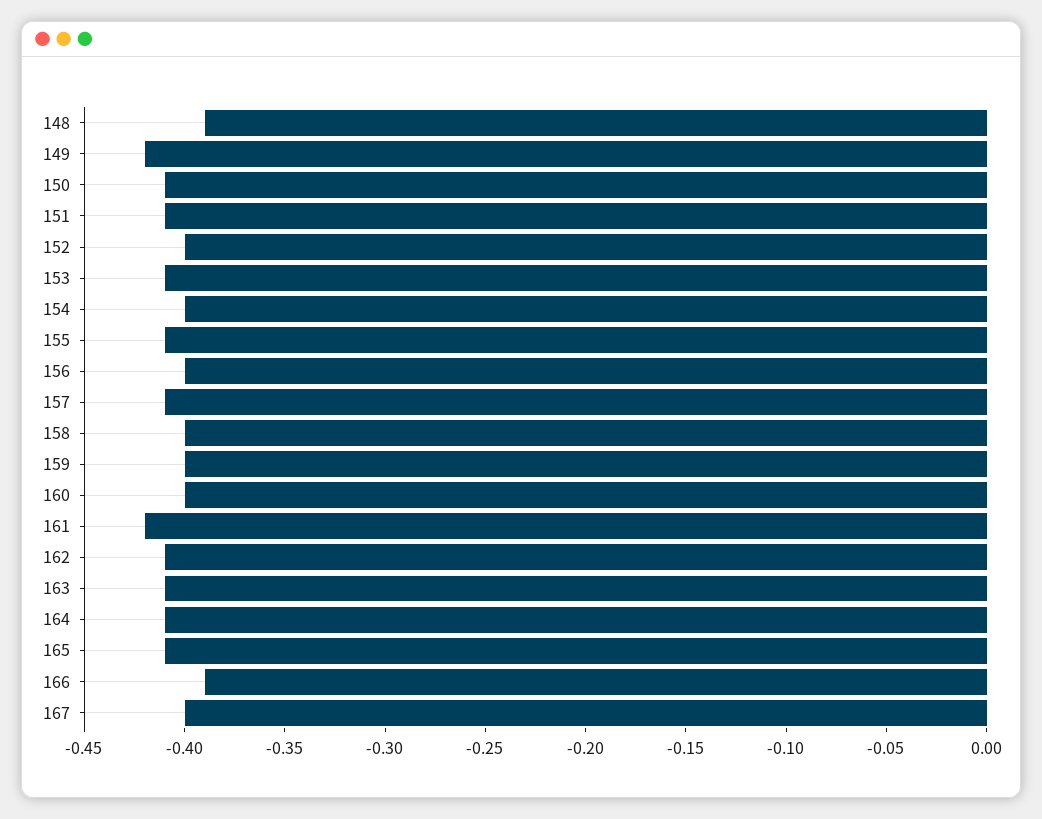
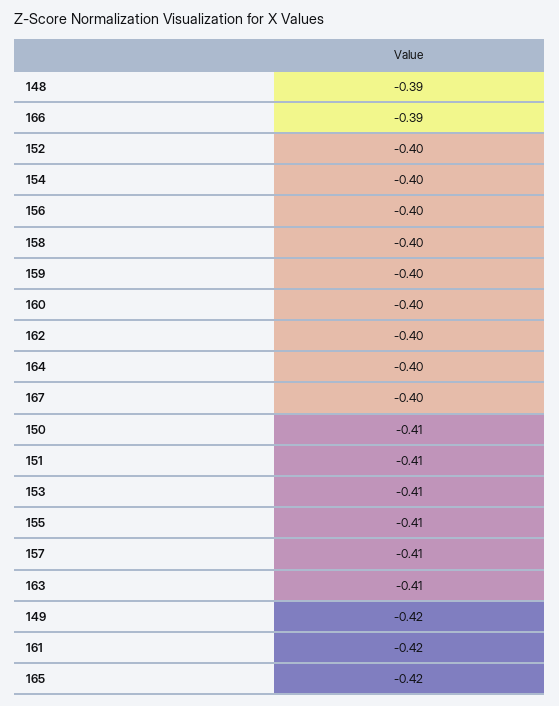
162: -0.41 -> -0.4
164: -0.41 -> -0.4
165: -0.41 -> -0.42

